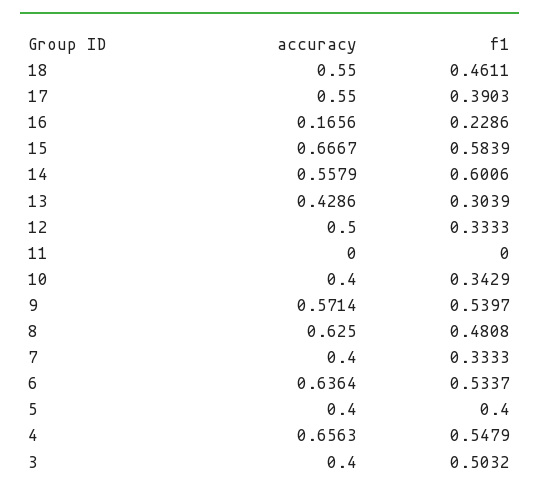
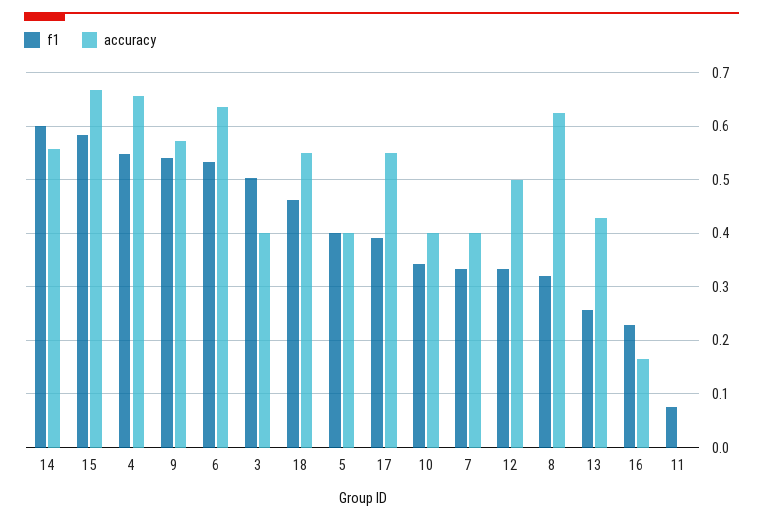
f1, 13: 0.3039 -> 0.26
f1, 11: 0 -> 0.08
f1, 8: 0.4808 -> 0.32

